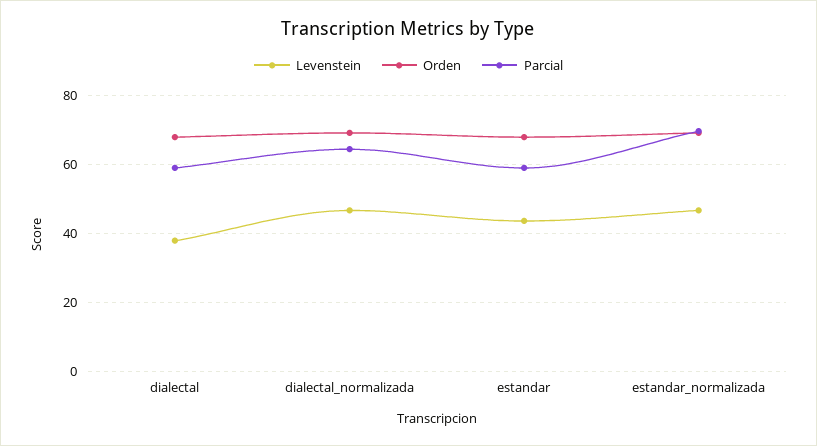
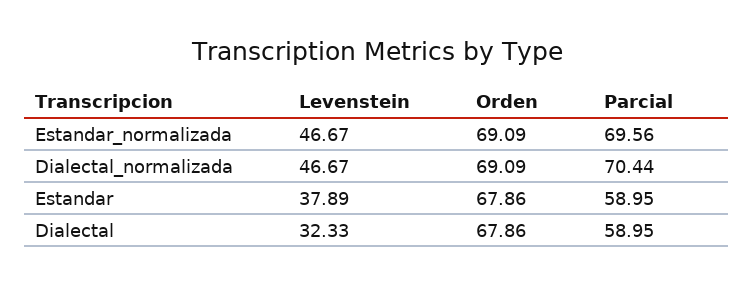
Levenstein, dialectal: 38 -> 32.33
Parcial, dialectal_normalizada: 64 -> 70.44
Levenstein, estandar: 44 -> 37.89

